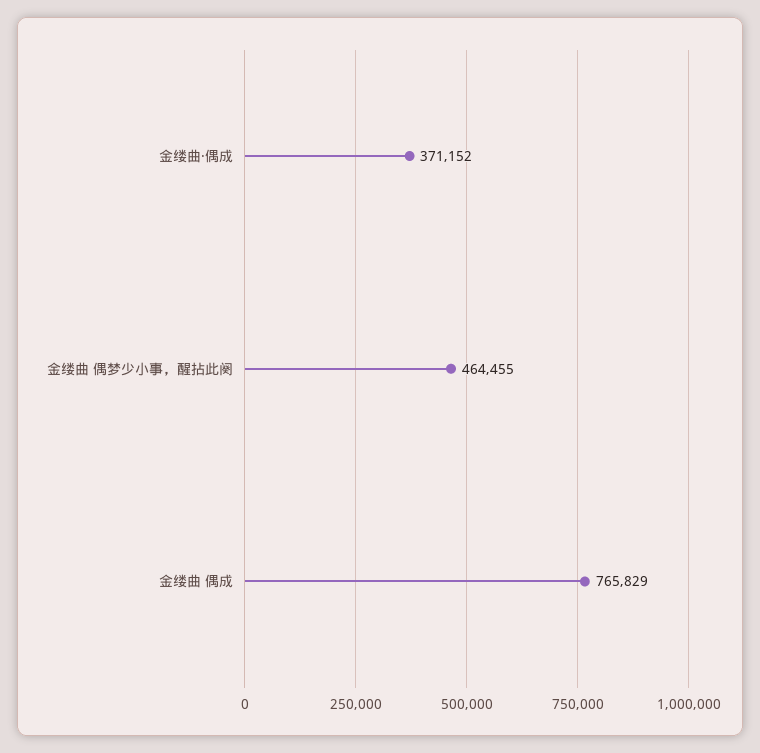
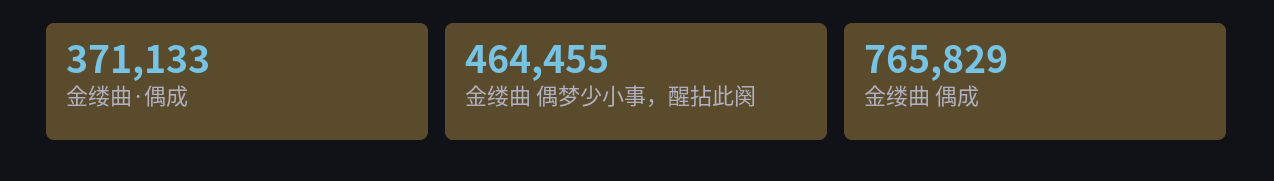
金缕曲·偶成: 371152 -> 371133

